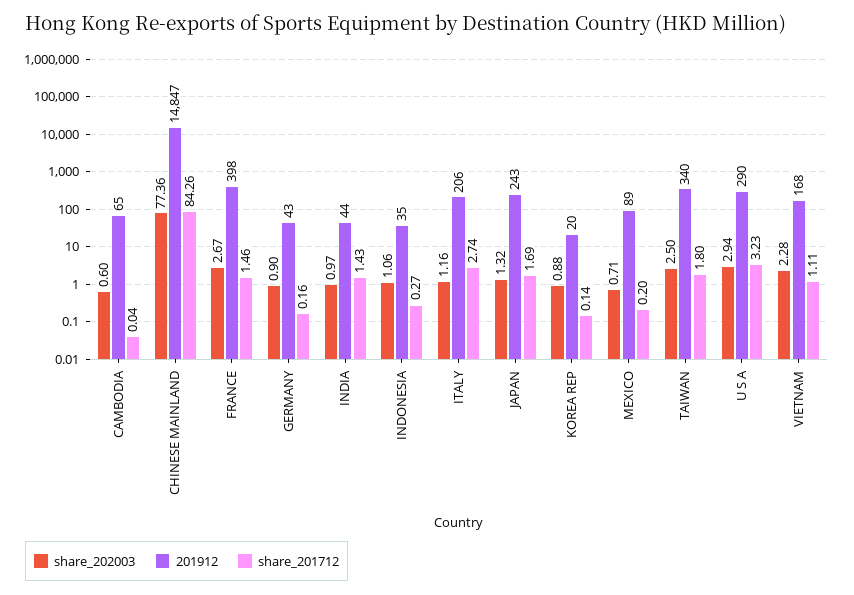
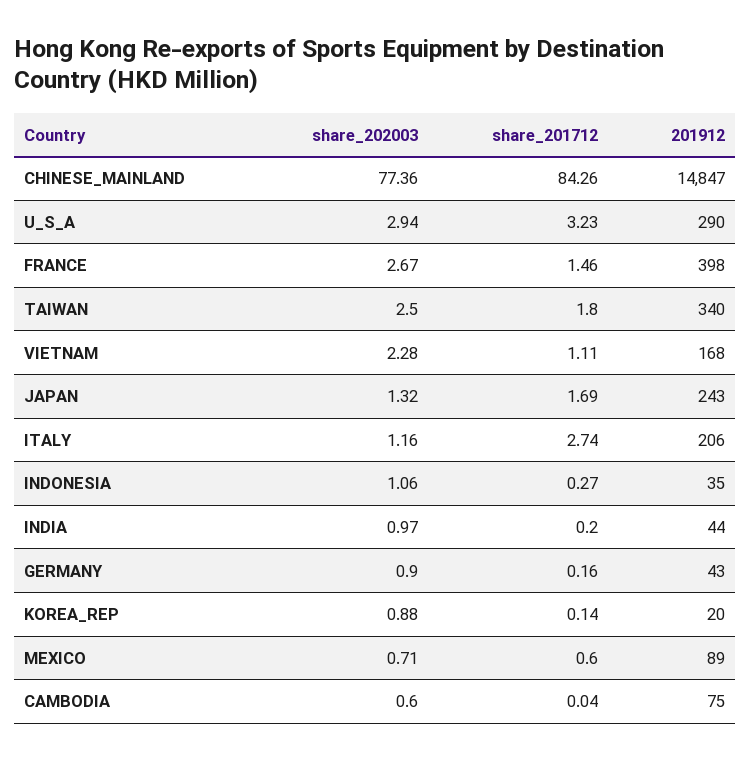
201912, CAMBODIA: 65 -> 75
share_201712, INDIA: 1.43 -> 0.2
share_201712, MEXICO: 0.2 -> 0.6

